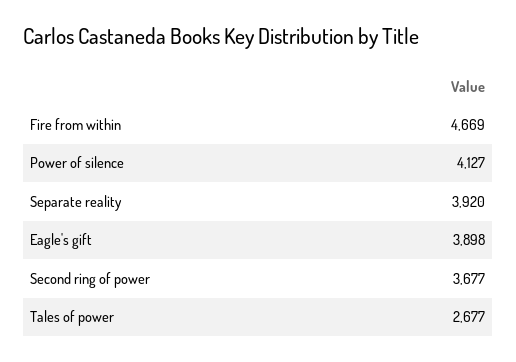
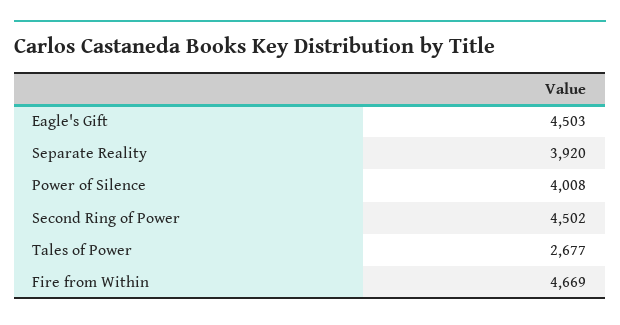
Power of silence: 4127 -> 4008
Eagle's gift: 3898 -> 4503
Second ring of power: 3677 -> 4502

